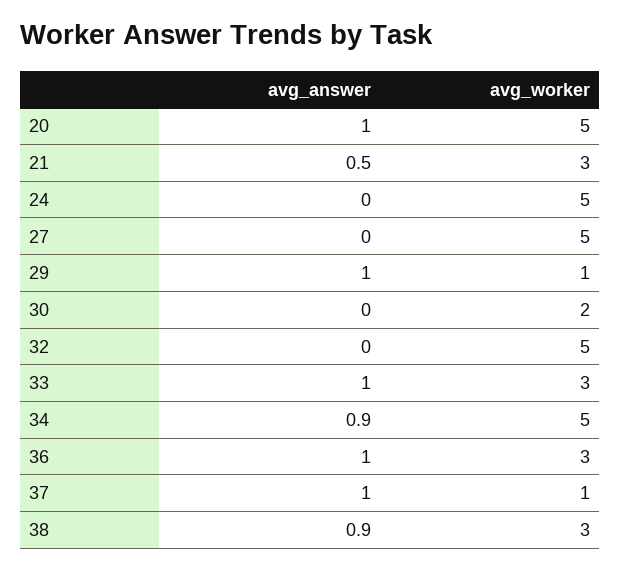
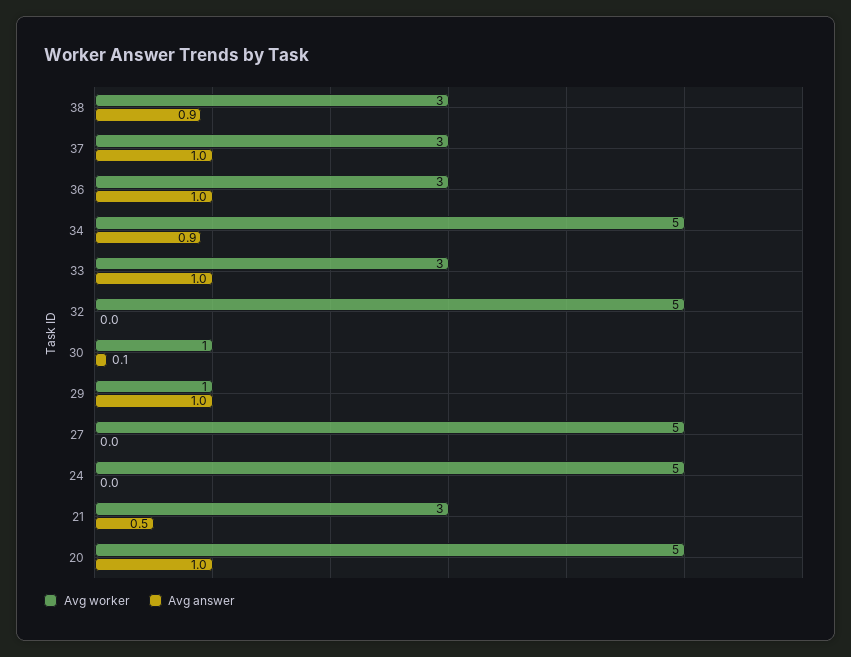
avg_answer, 30: 0 -> 0.1
avg_worker, 30: 2 -> 1
avg_worker, 37: 1 -> 3

